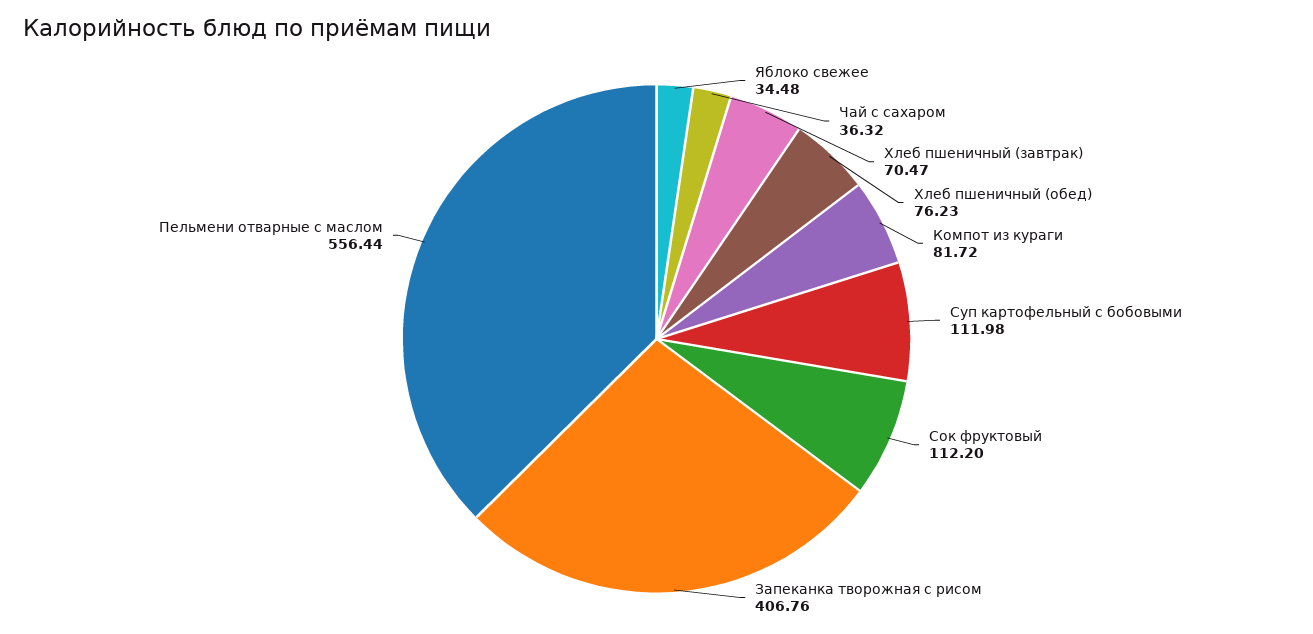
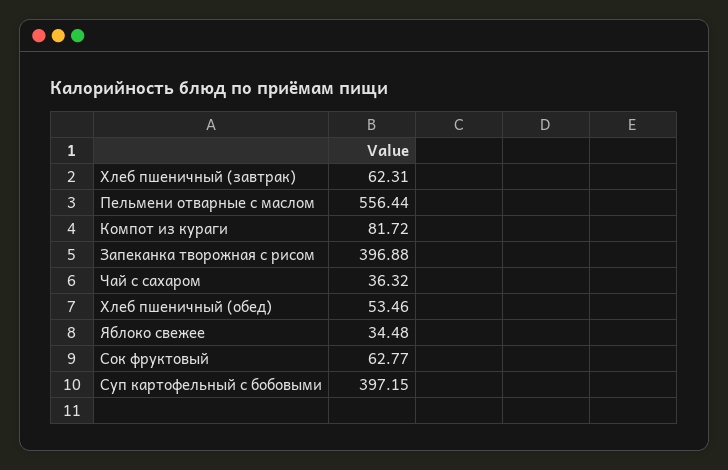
Хлеб пшеничный (завтрак): 70.47 -> 62.31
Хлеб пшеничный (обед): 76.23 -> 53.46
Суп картофельный с бобовыми: 111.98 -> 397.15
Сок фруктовый: 112.2 -> 62.77
Запеканка творожная с рисом: 406.76 -> 396.88

